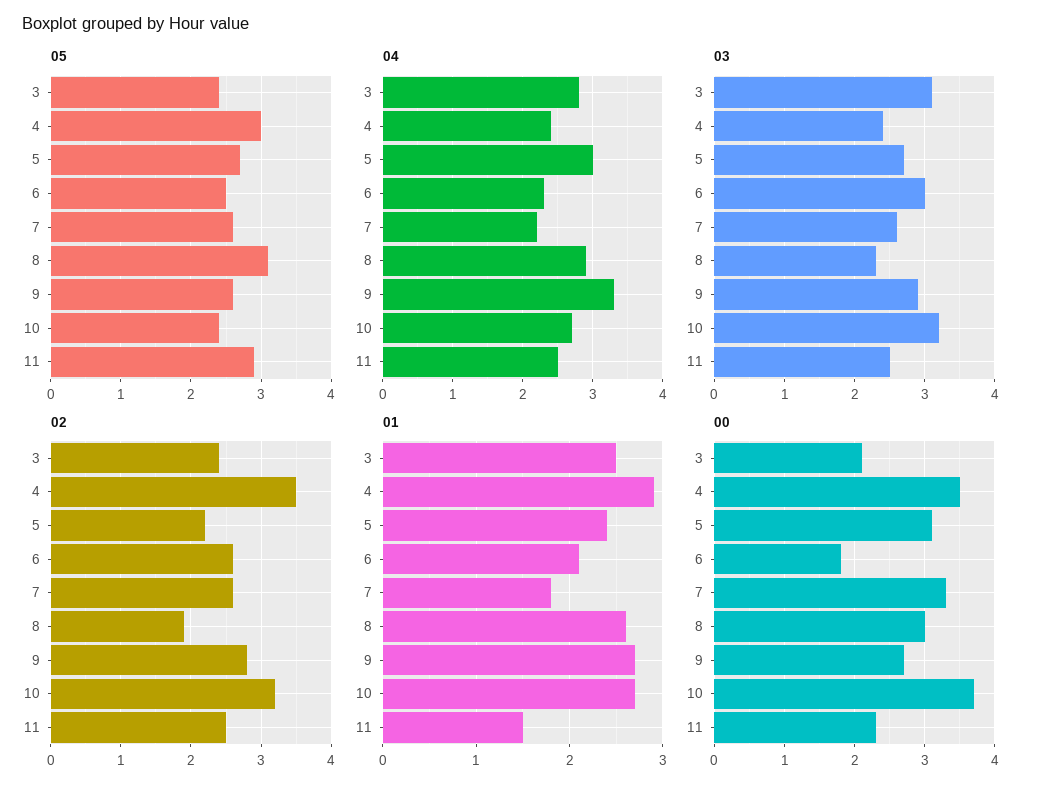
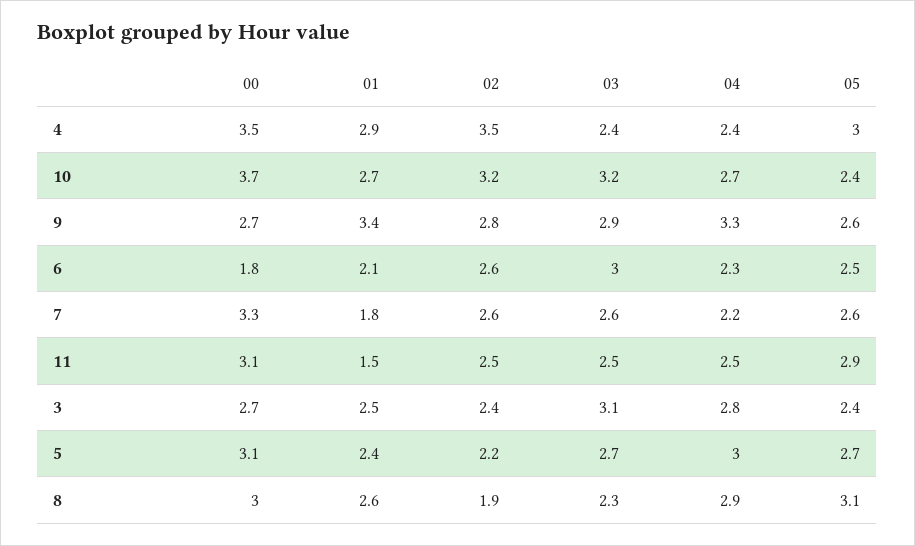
01, 9: 2.7 -> 3.4
00, 3: 2.1 -> 2.7
00, 11: 2.3 -> 3.1

